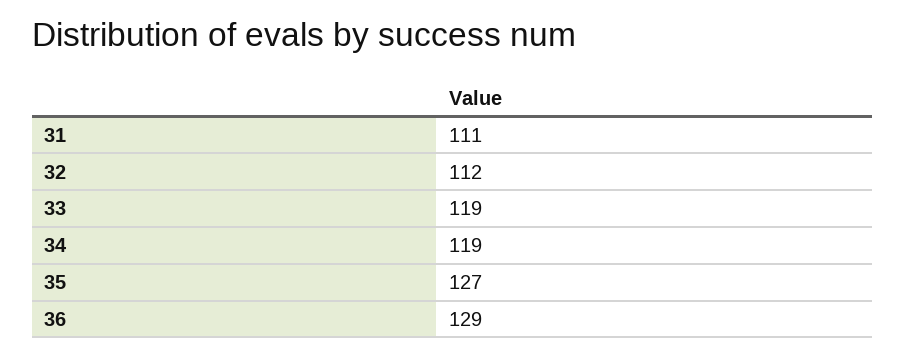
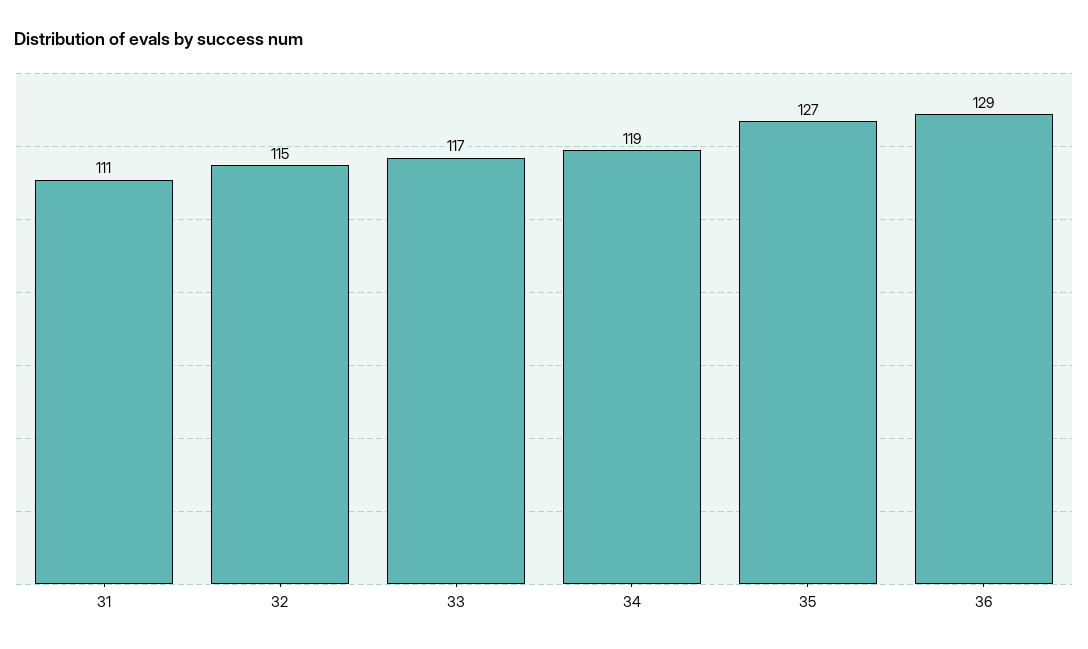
32: 112 -> 115
33: 119 -> 117

